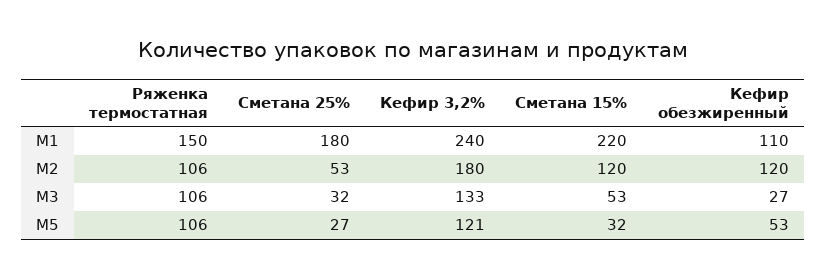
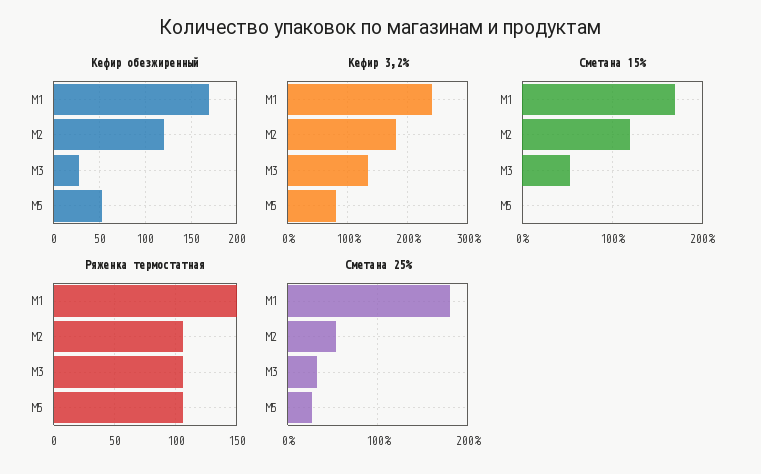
Сметана 15%, M1: 220 -> 170
Кефир обезжиренный, M1: 110 -> 170
Кефир 3,2%, M5: 121 -> 80
Сметана 15%, M5: 32 -> 0

